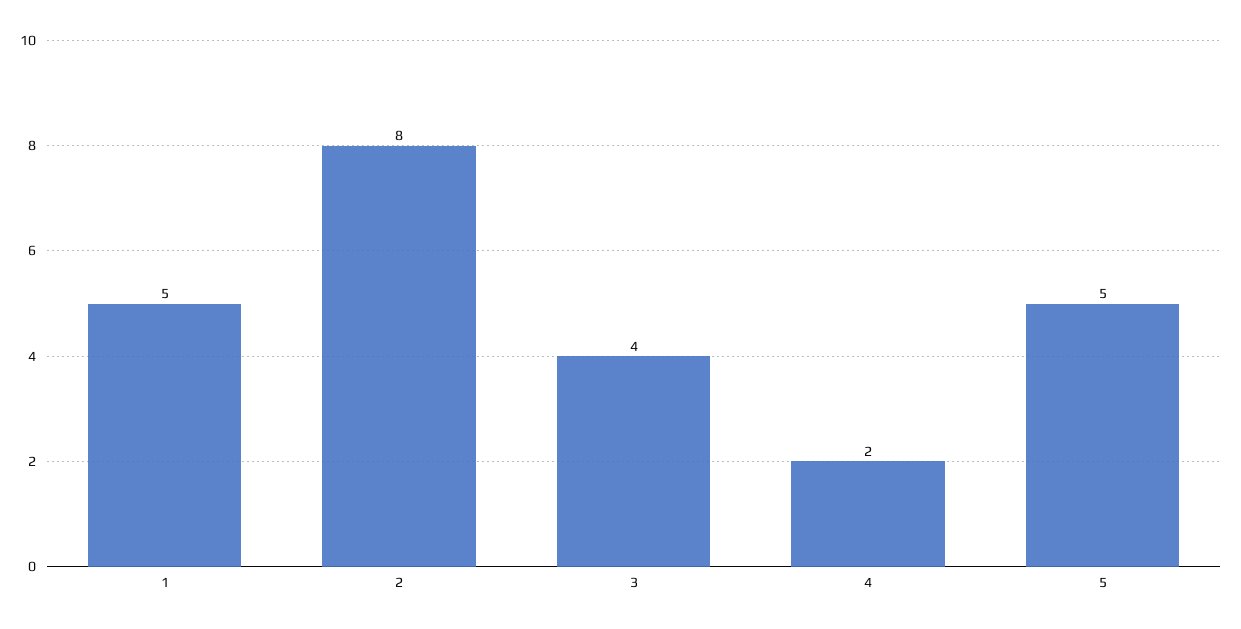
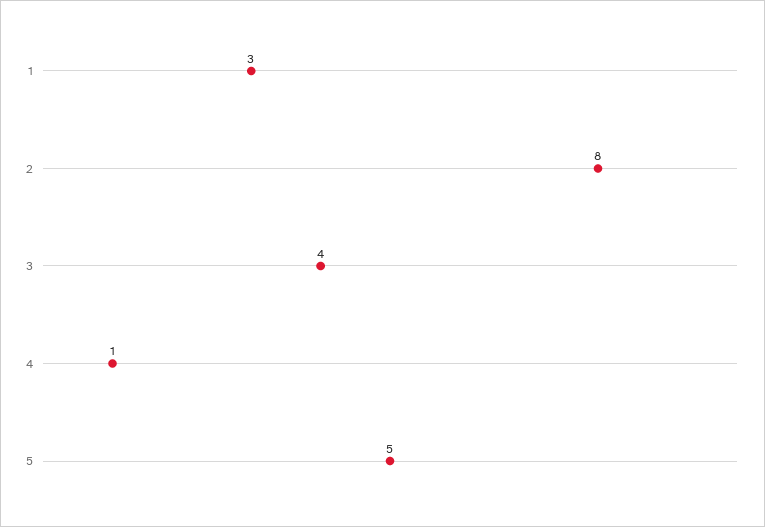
1: 5 -> 3
4: 2 -> 1

